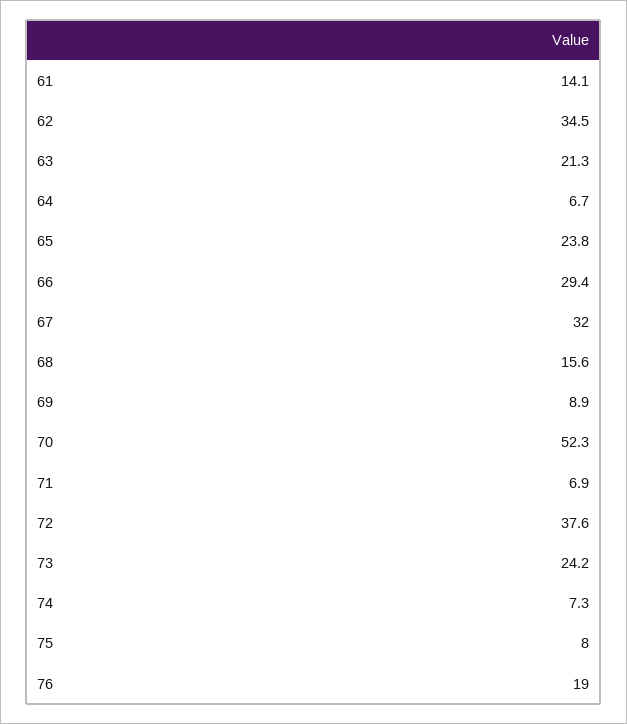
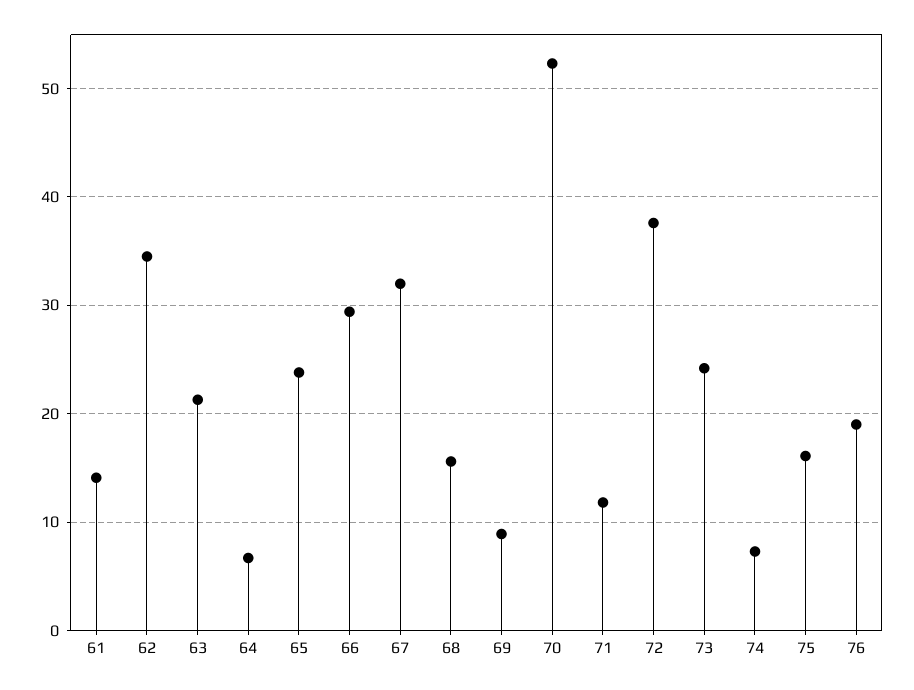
71: 6.9 -> 12
75: 8 -> 16

